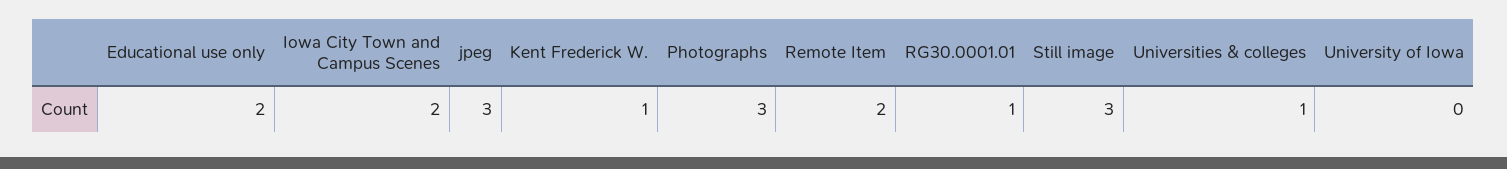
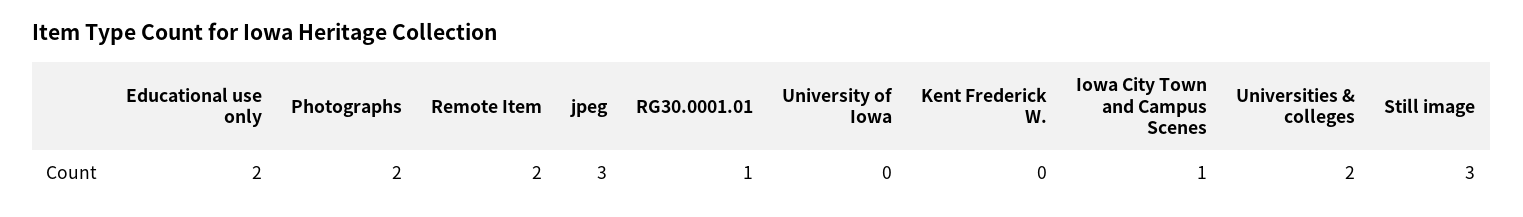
Iowa City Town and Campus Scenes: 2 -> 1
Kent Frederick W.: 1 -> 0
Photographs: 3 -> 2
Universities & colleges: 1 -> 2

